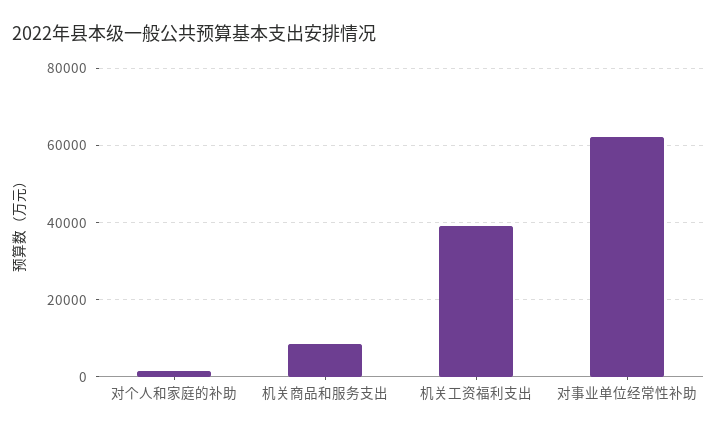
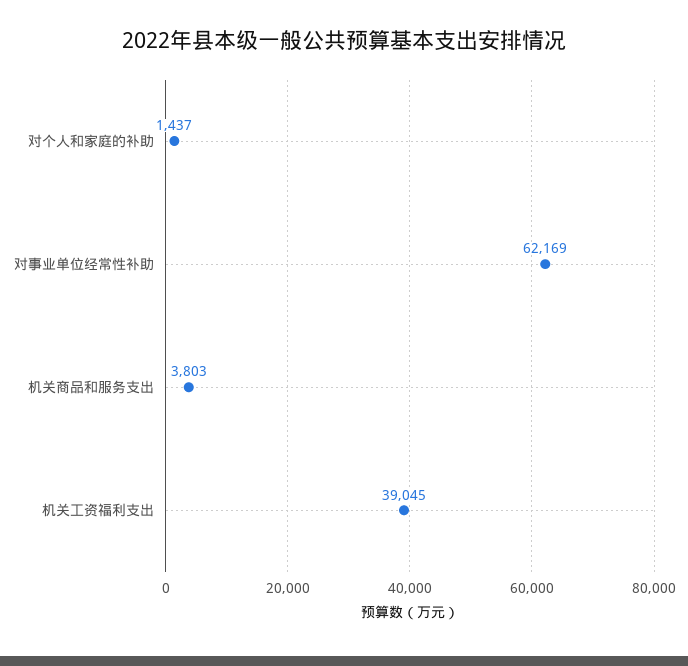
机关商品和服务支出: 8000 -> 3803

